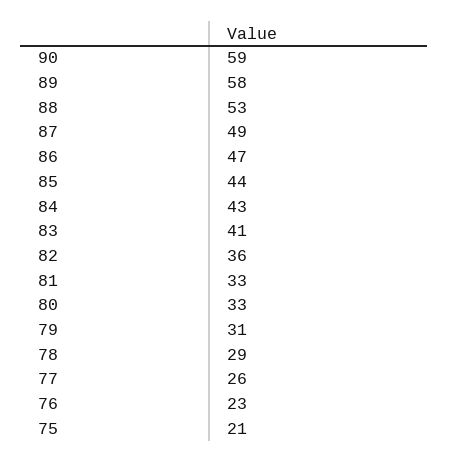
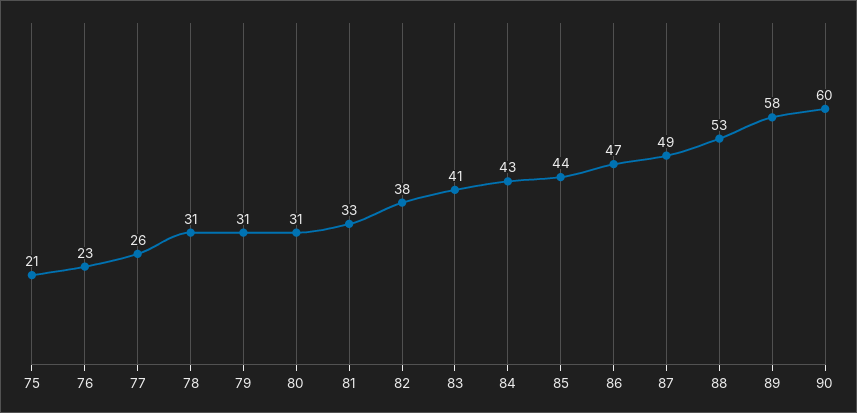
90: 59 -> 60
82: 36 -> 38
80: 33 -> 31
78: 29 -> 31

